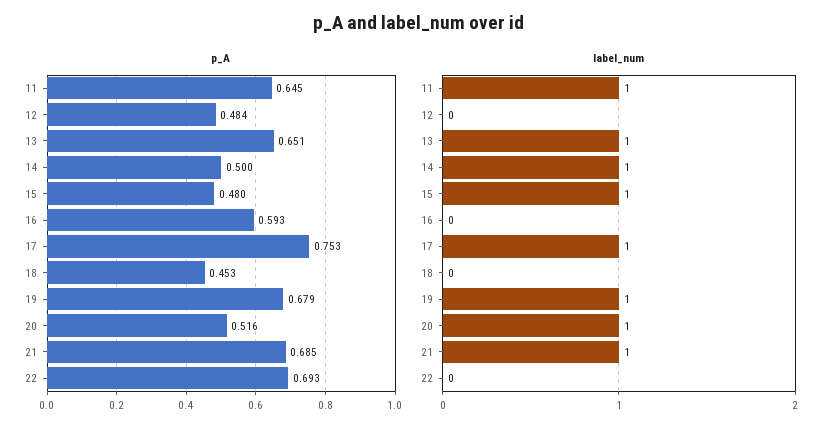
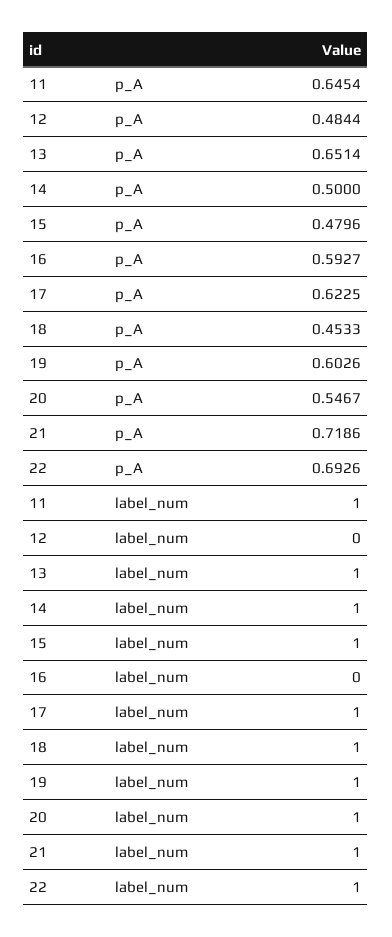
p_A, 17: 0.753 -> 0.6225
p_A, 19: 0.679 -> 0.6026
p_A, 20: 0.516 -> 0.5467
p_A, 21: 0.685 -> 0.7186
label_num, 18: 0 -> 1
label_num, 22: 0 -> 1

